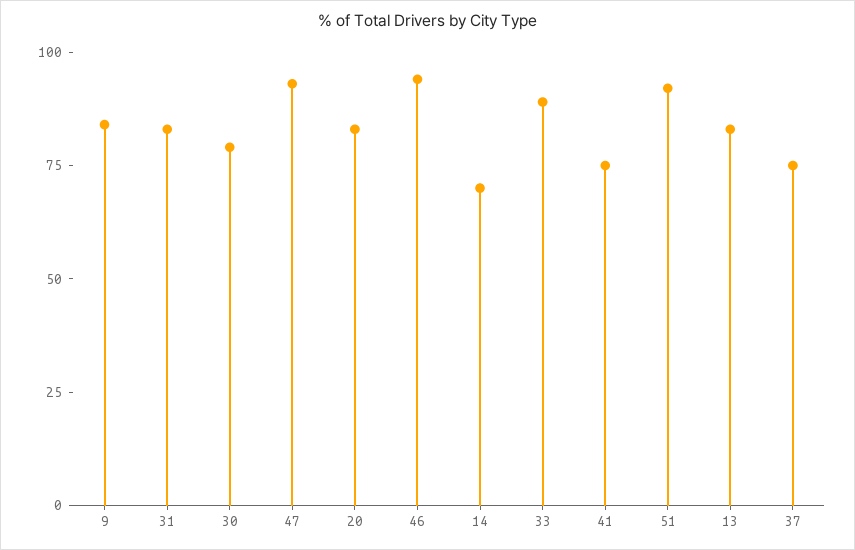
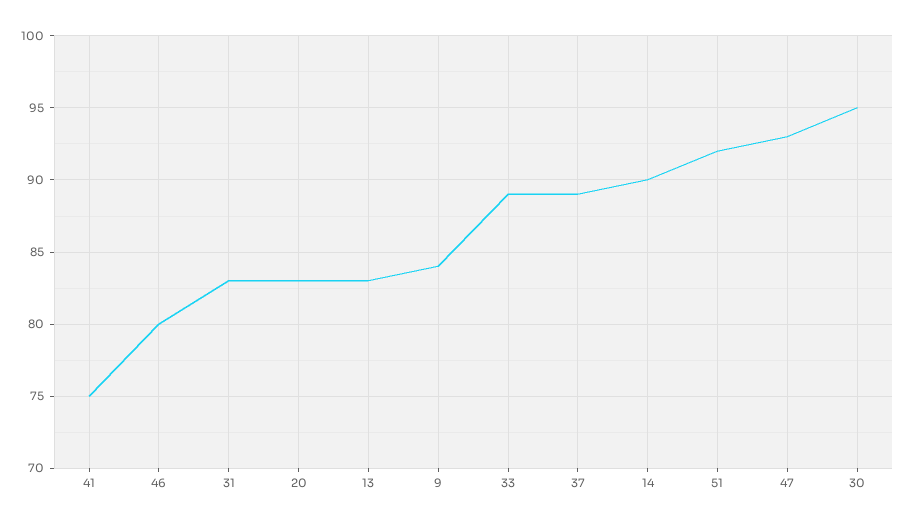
30: 80 -> 95
46: 95 -> 80
14: 70 -> 90
37: 75 -> 89

